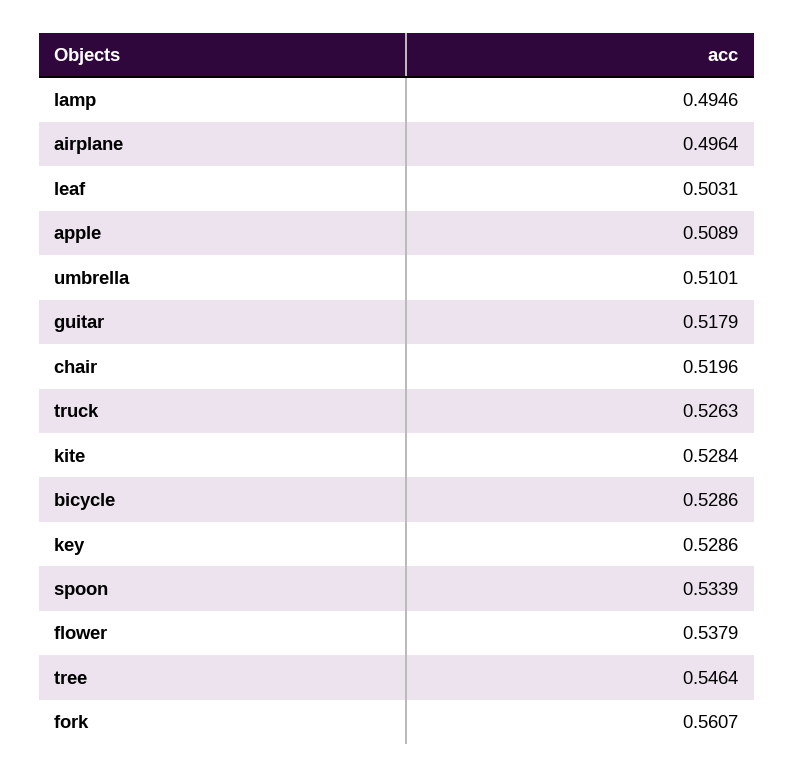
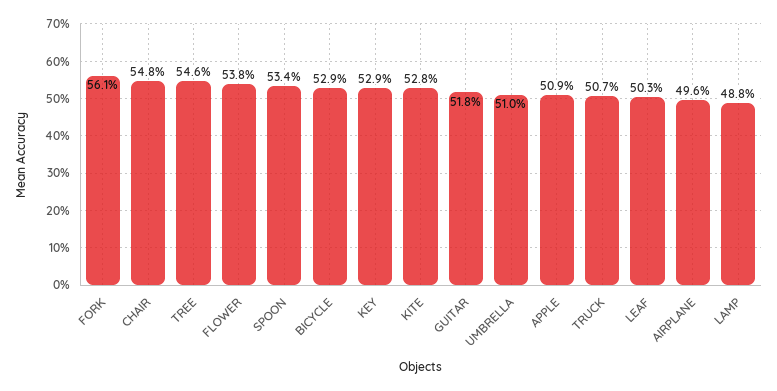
lamp: 0.4946 -> 0.488
chair: 0.5196 -> 0.548
truck: 0.5263 -> 0.507

